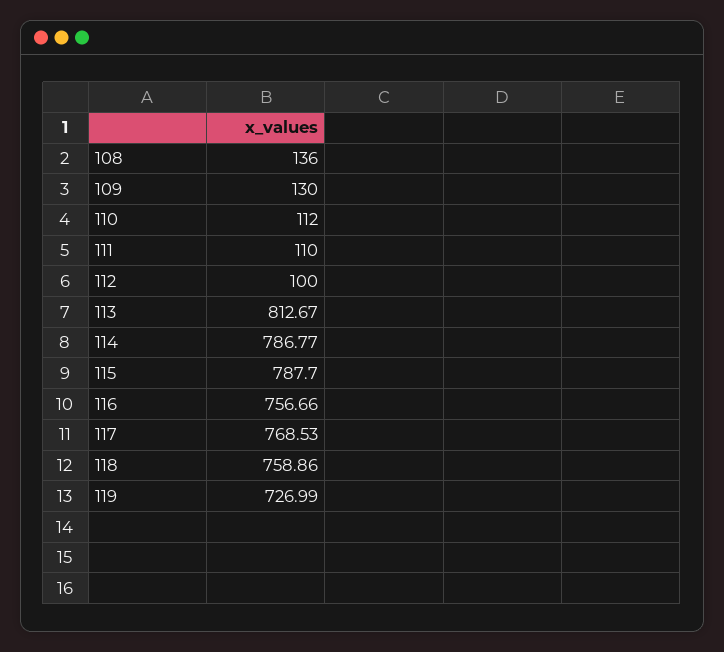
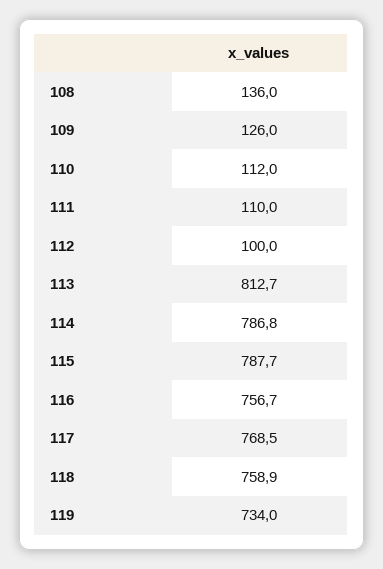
109: 130 -> 126
119: 726.99 -> 734

